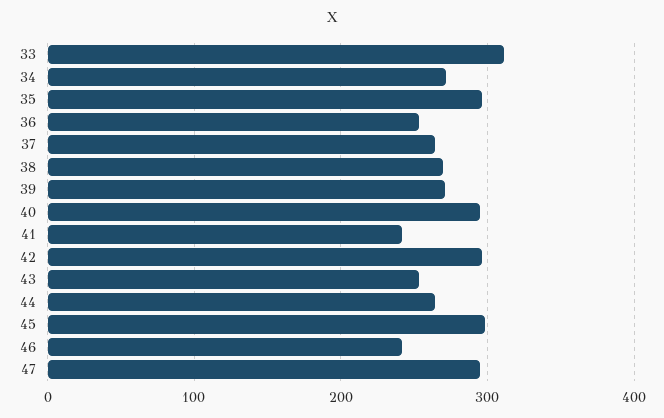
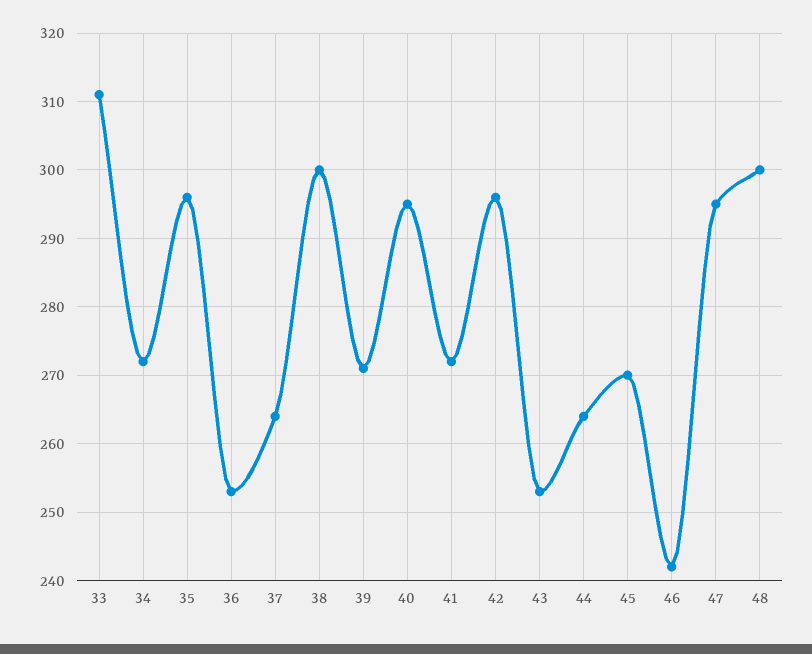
38: 270 -> 300
41: 240 -> 272
45: 300 -> 270
48: none -> 300

